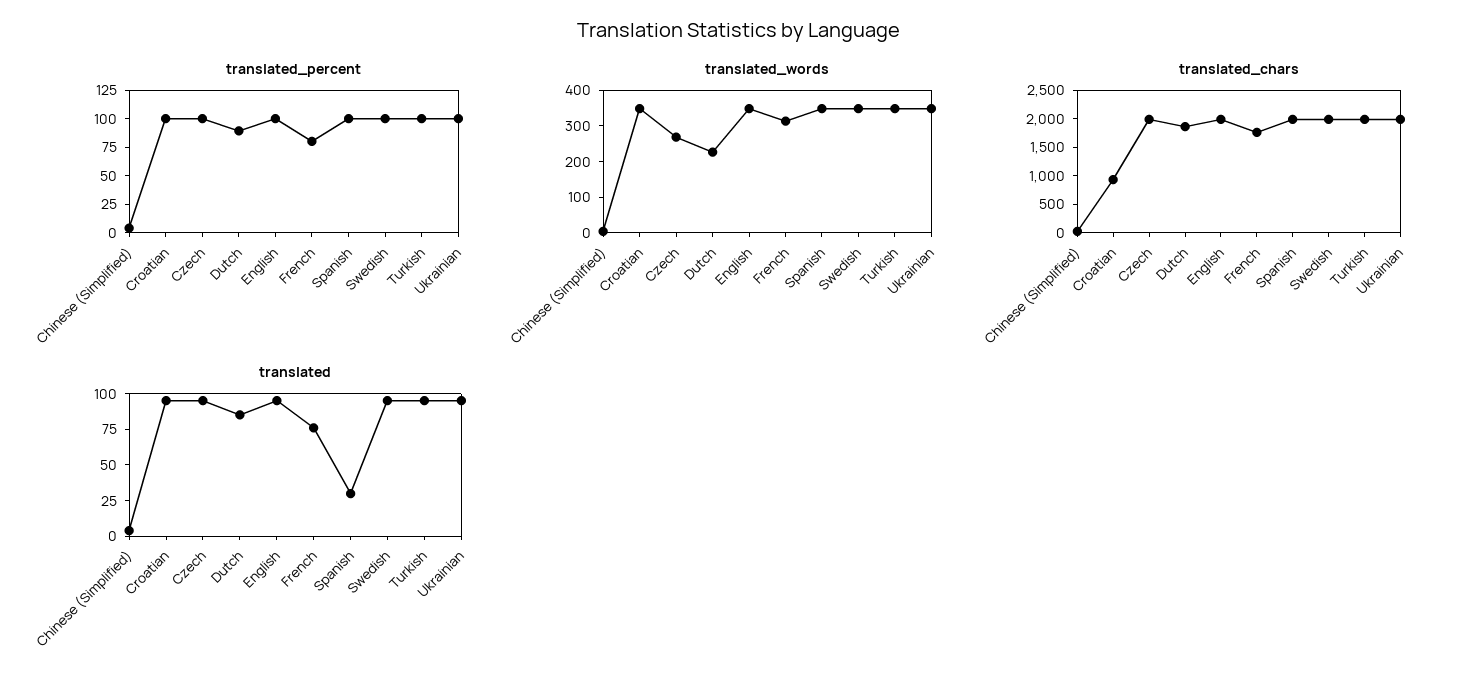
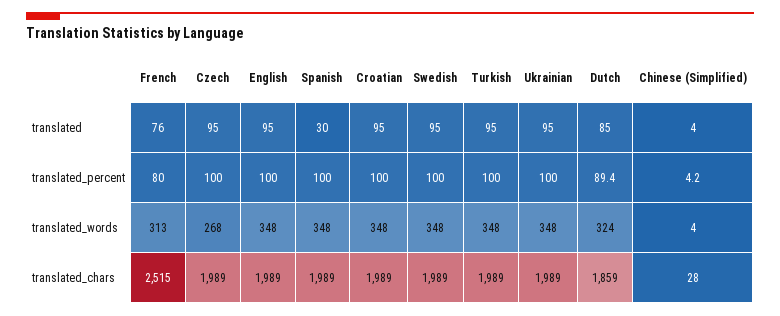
translated_words, Dutch: 225 -> 324
translated_chars, Croatian: 1000 -> 1989
translated_chars, French: 1750 -> 2515

